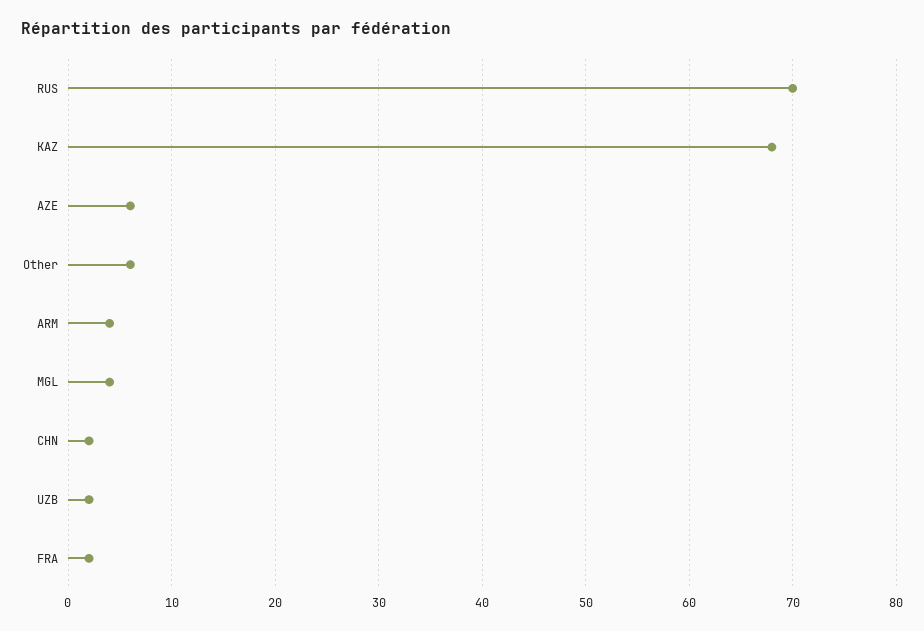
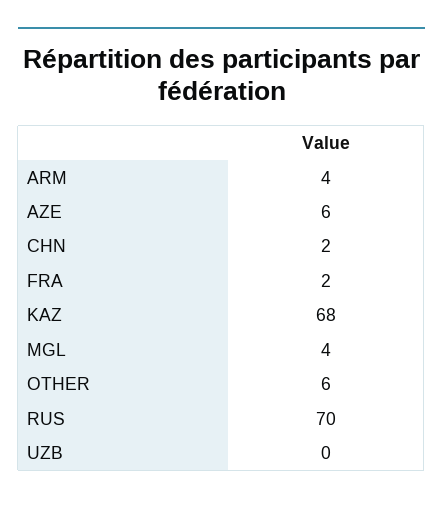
UZB: 2 -> 0

